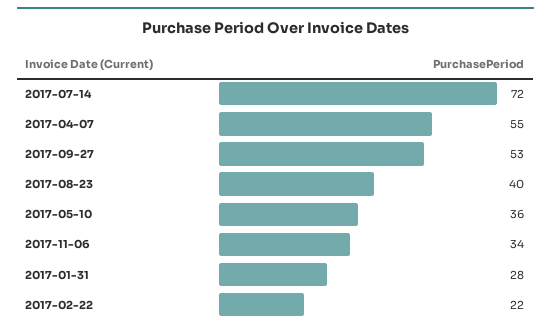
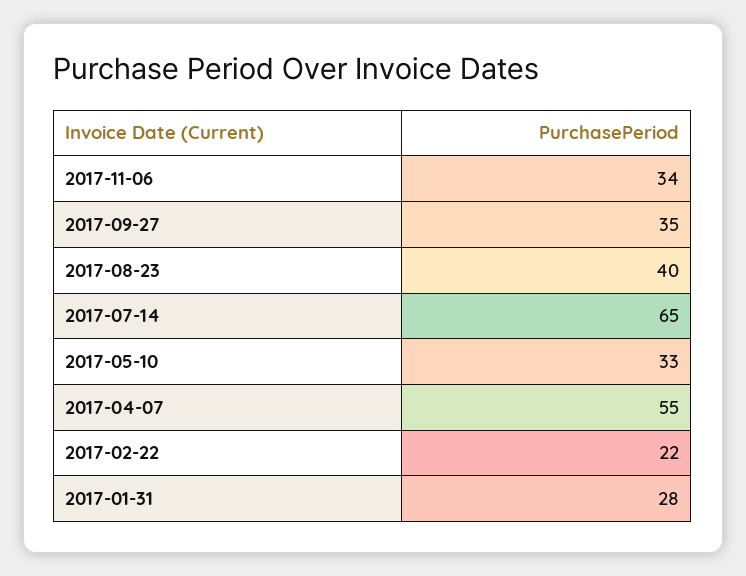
2017-07-14: 72 -> 65
2017-09-27: 53 -> 35
2017-05-10: 36 -> 33

